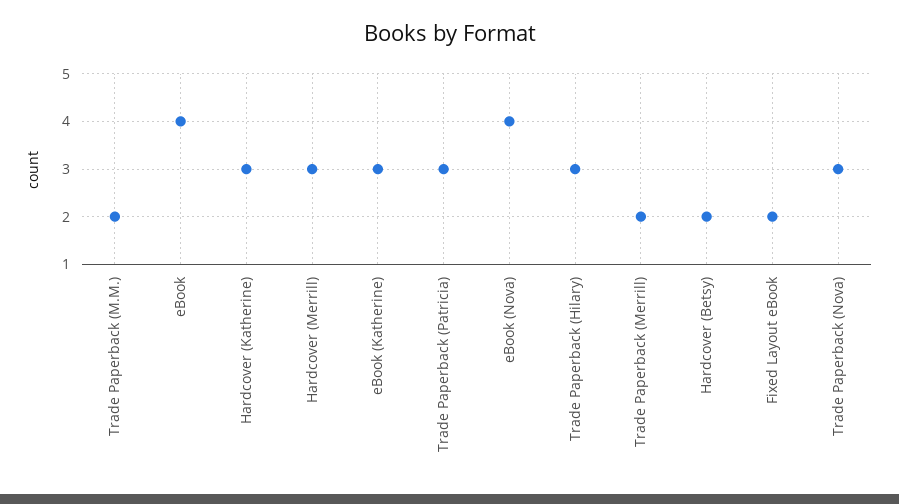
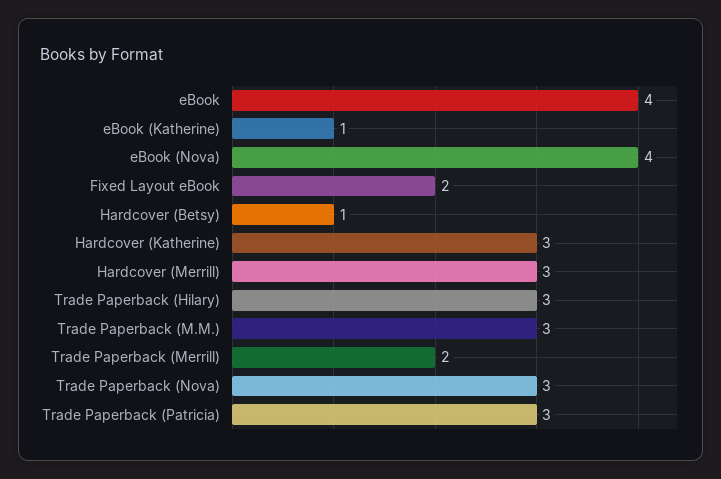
Trade Paperback (M.M.): 2 -> 3
eBook (Katherine): 3 -> 1
Hardcover (Betsy): 2 -> 1

